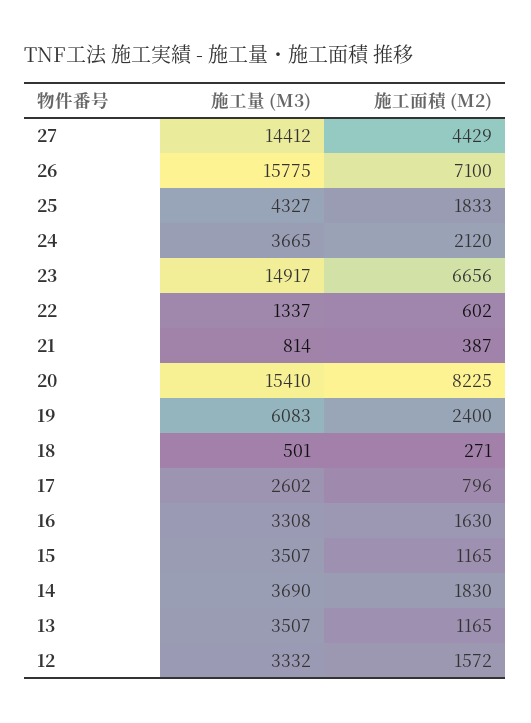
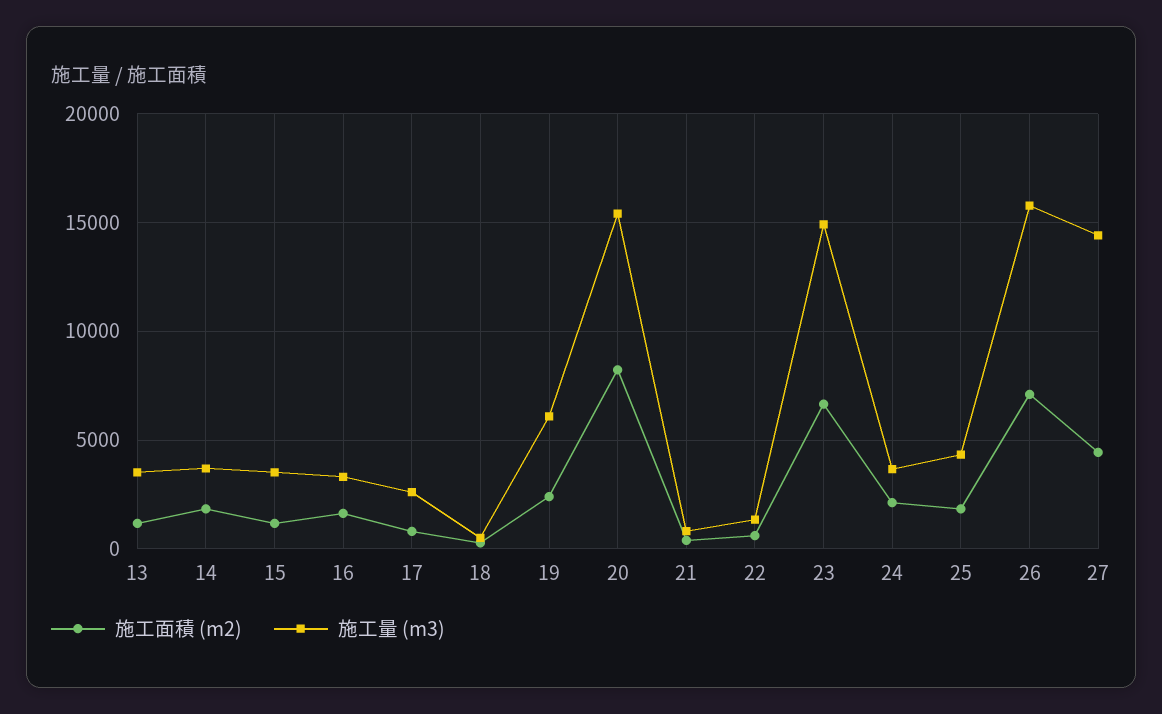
施工量 (M3), 12: 3332 -> none
施工面積 (M2), 12: 1572 -> none

